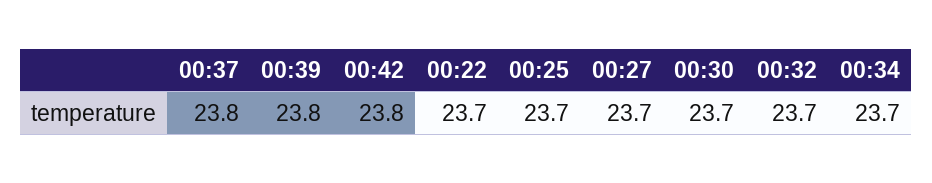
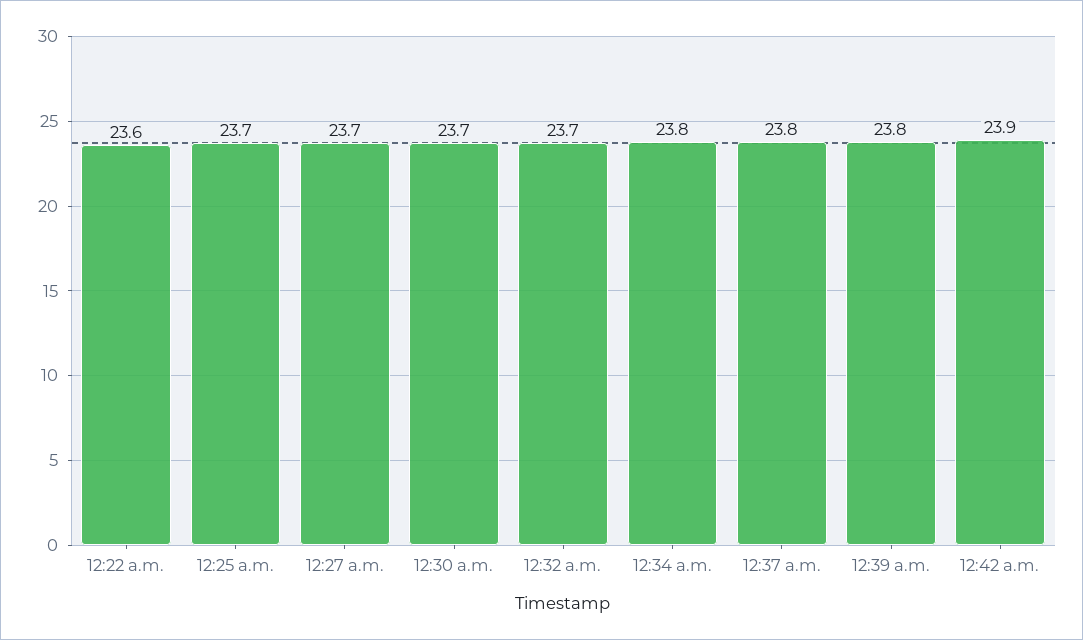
00:42: 23.8 -> 23.9
00:22: 23.7 -> 23.6
00:34: 23.7 -> 23.8

